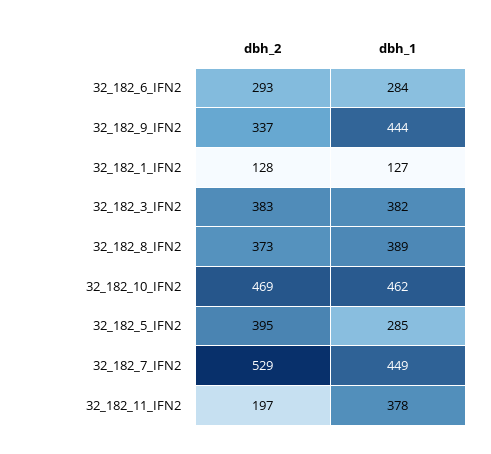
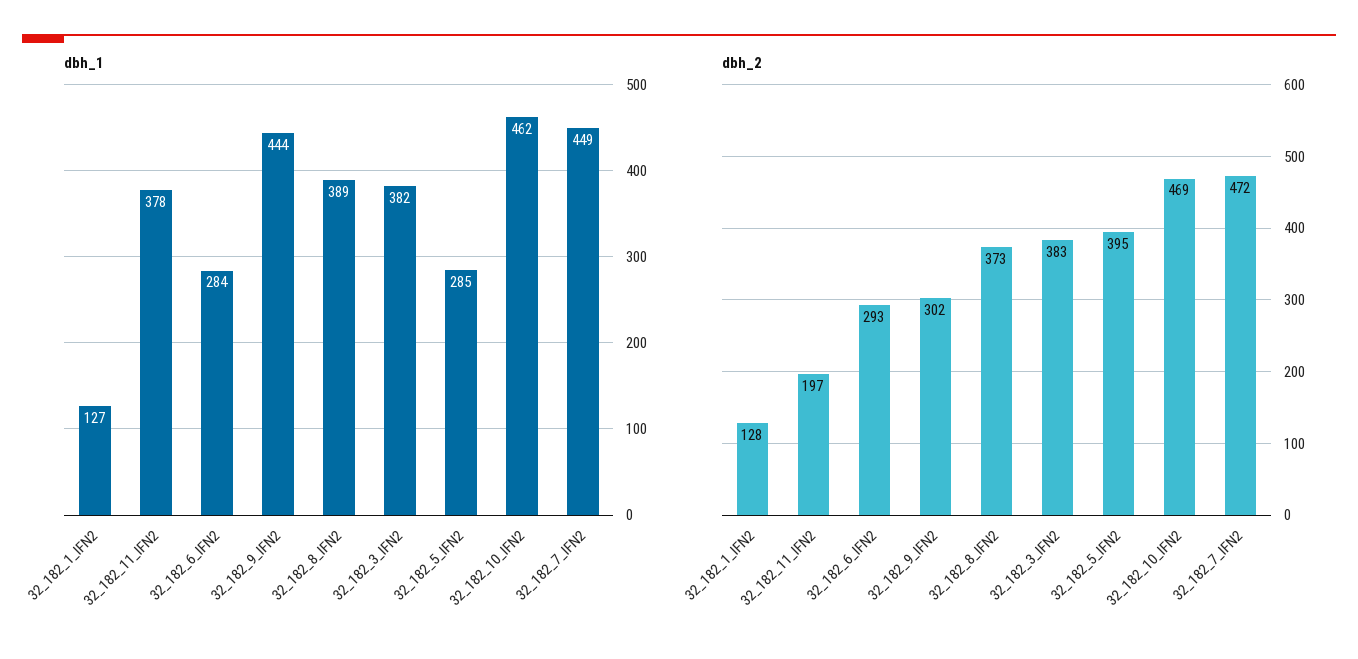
dbh_2, 32_182_9_IFN2: 337 -> 302
dbh_2, 32_182_7_IFN2: 529 -> 472

